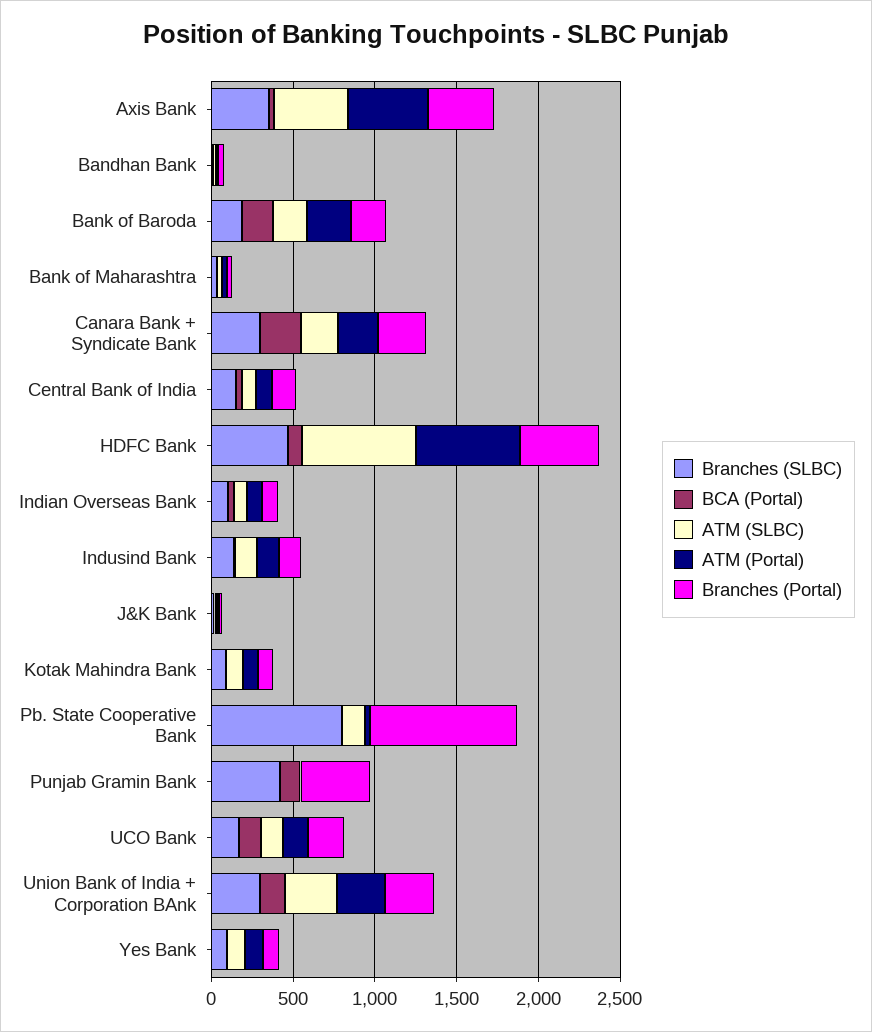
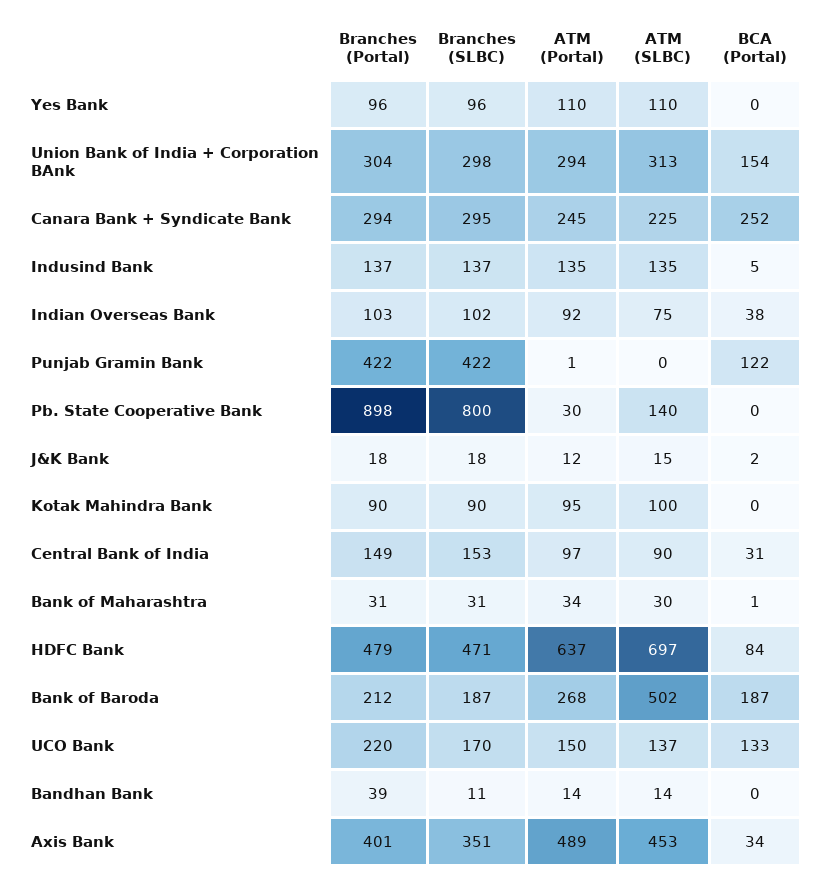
ATM (SLBC), Bank of Baroda: 200 -> 502

